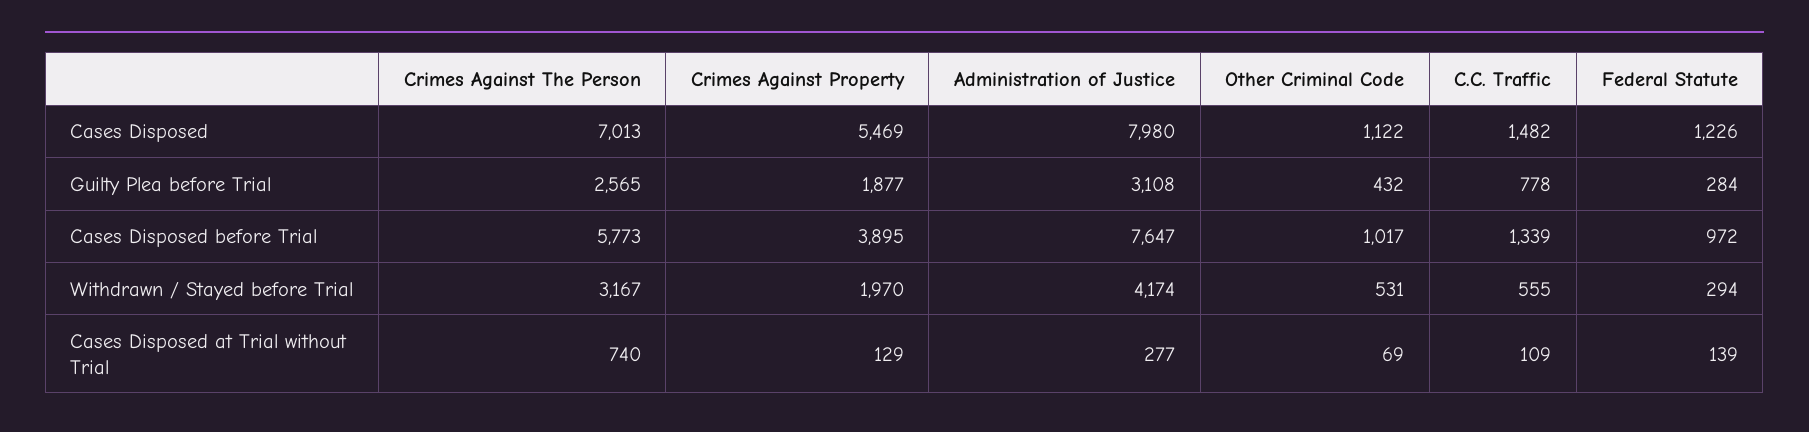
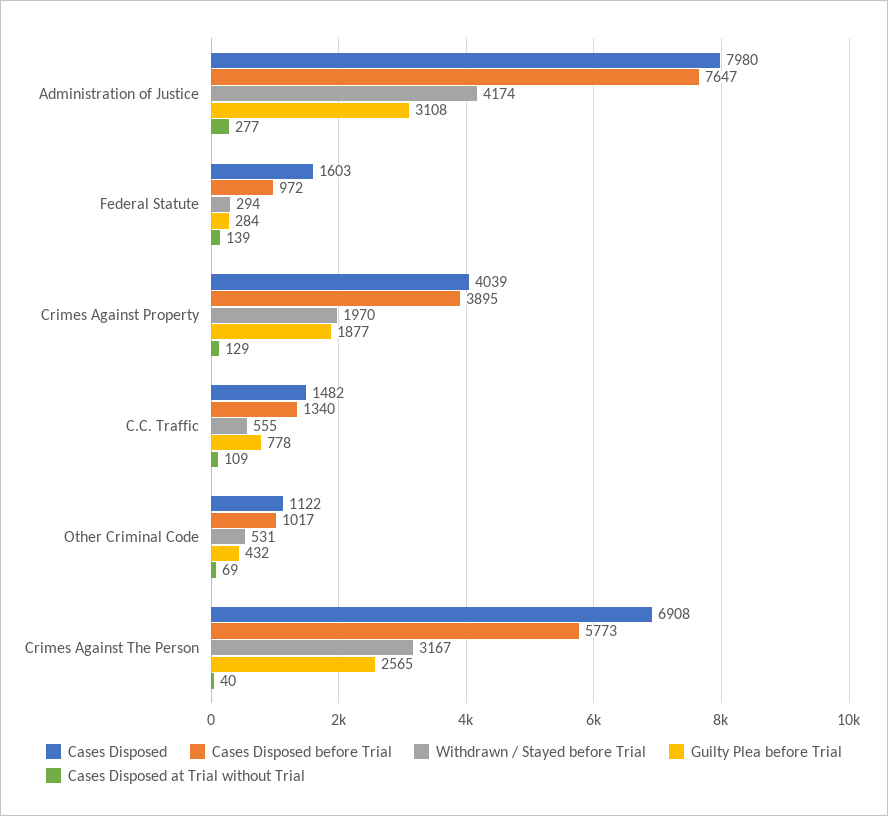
Cases Disposed, Crimes Against The Person: 7013 -> 6908
Cases Disposed, Crimes Against Property: 5469 -> 4039
Cases Disposed, Federal Statute: 1226 -> 1603
Cases Disposed before Trial, C.C. Traffic: 1339 -> 1340
Cases Disposed at Trial without Trial, Crimes Against The Person: 740 -> 40

